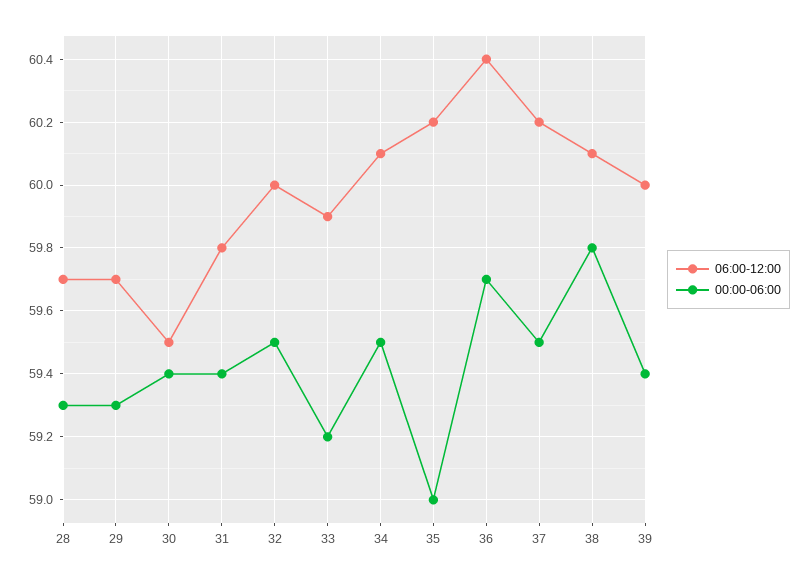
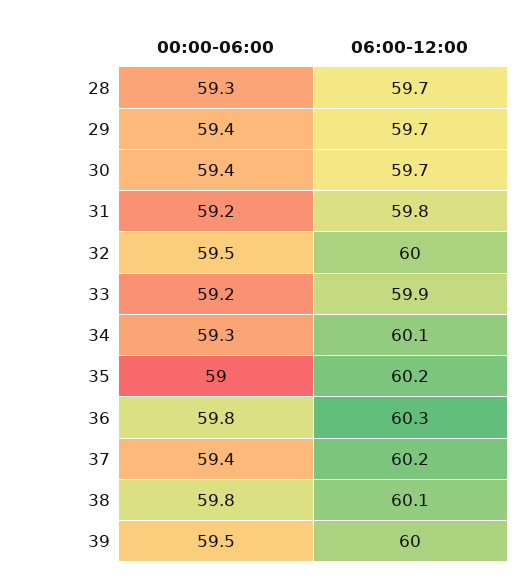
00:00-06:00, 29: 59.3 -> 59.4
06:00-12:00, 30: 59.5 -> 59.7
00:00-06:00, 31: 59.4 -> 59.2
00:00-06:00, 34: 59.5 -> 59.3
06:00-12:00, 36: 60.4 -> 60.3
00:00-06:00, 36: 59.7 -> 59.8
00:00-06:00, 37: 59.5 -> 59.4
00:00-06:00, 39: 59.4 -> 59.5

